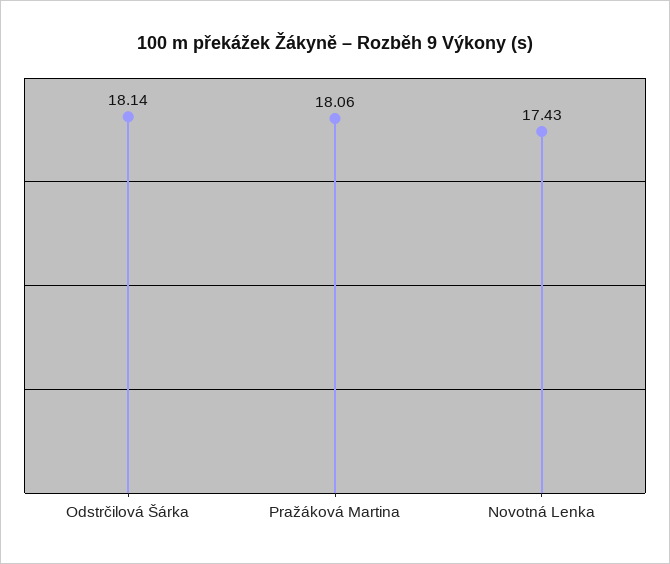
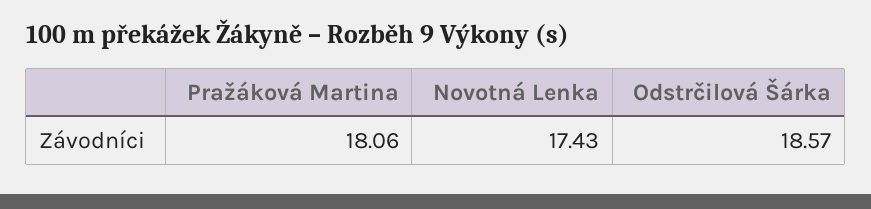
Odstrčilová Šárka: 18.14 -> 18.57

